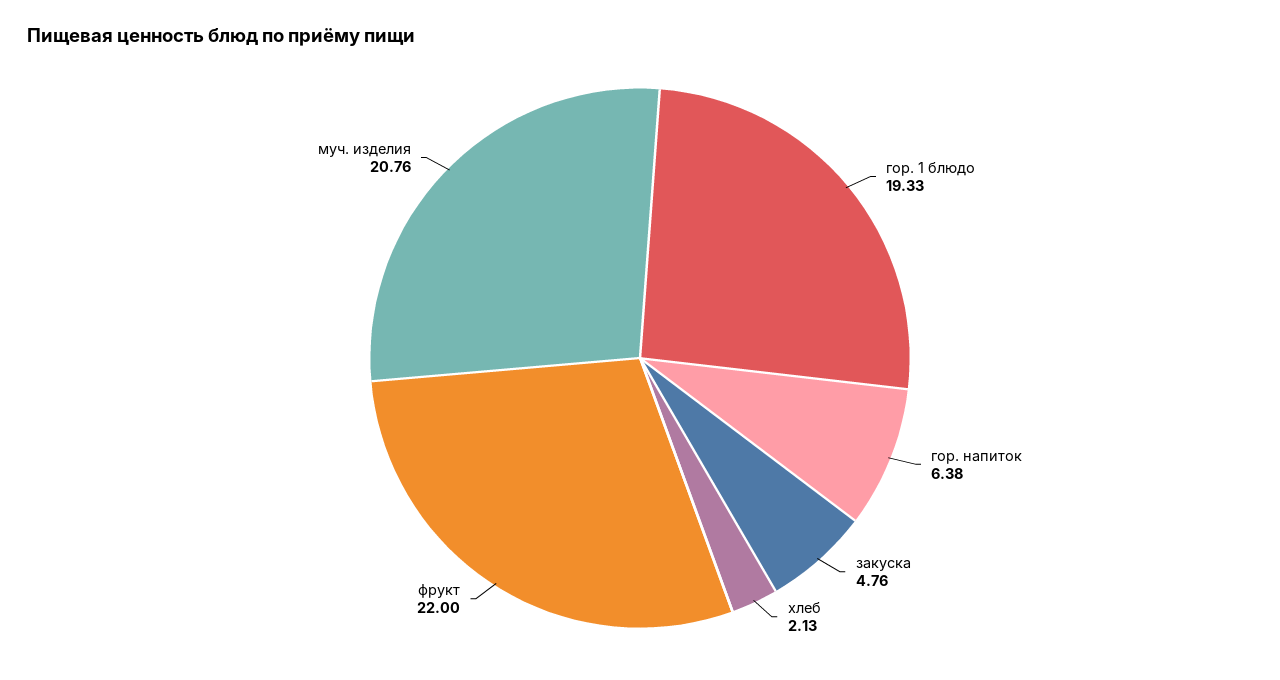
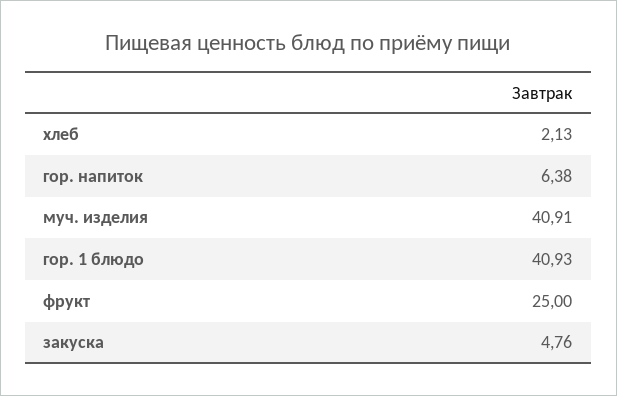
гор. 1 блюдо: 19.33 -> 40.93
фрукт: 22 -> 25
муч. изделия: 20.76 -> 40.91

